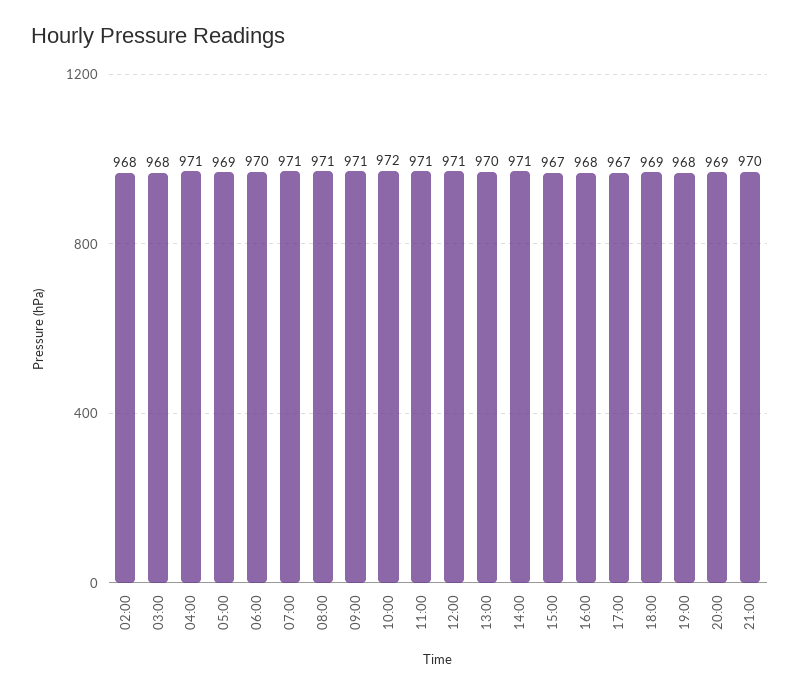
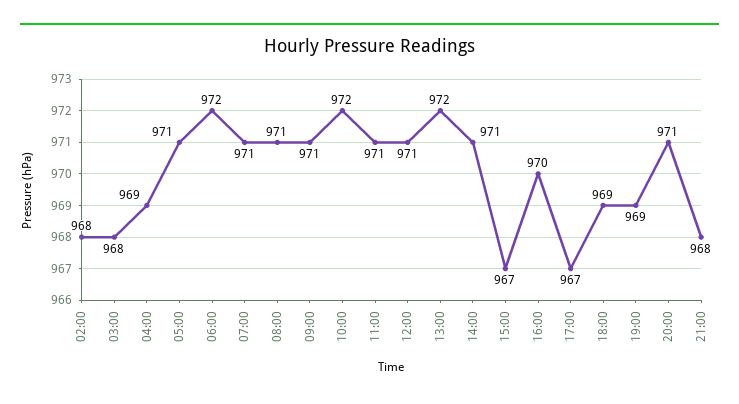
04:00: 971 -> 969
05:00: 969 -> 971
06:00: 970 -> 972
13:00: 970 -> 972
16:00: 968 -> 970
19:00: 968 -> 969
20:00: 969 -> 971
21:00: 970 -> 968

